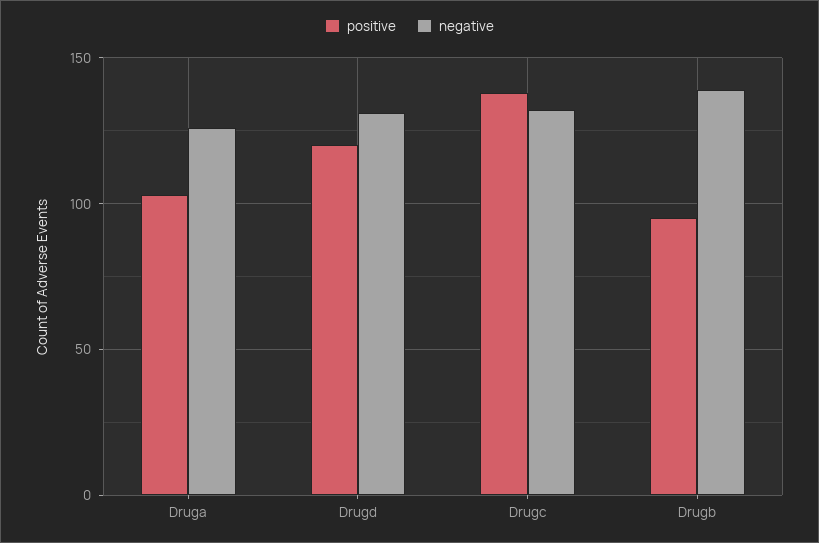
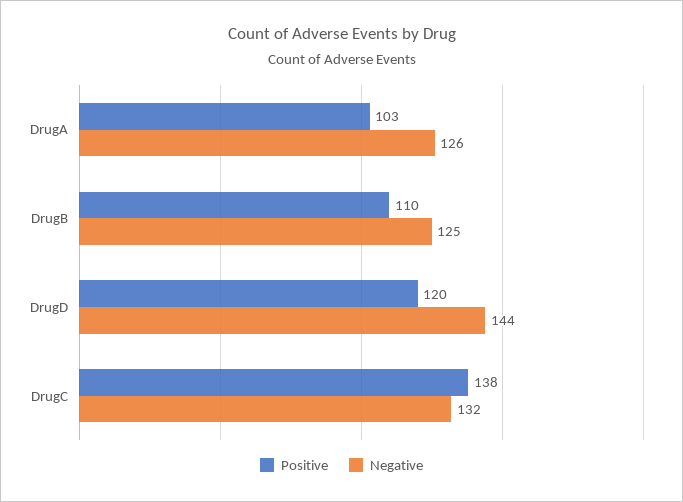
negative, Drugd: 130 -> 144
positive, Drugb: 95 -> 110
negative, Drugb: 140 -> 125

